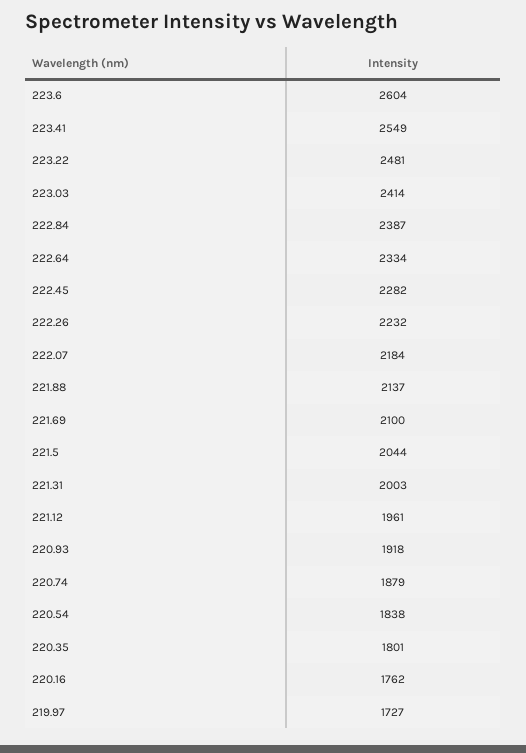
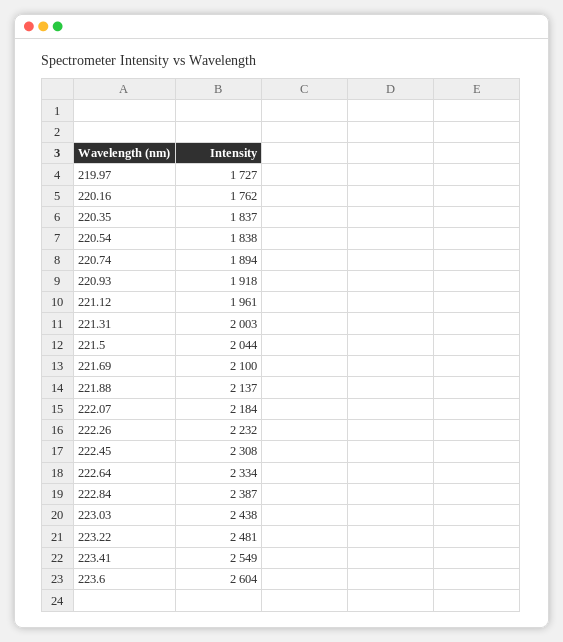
223.03: 2414 -> 2438
222.45: 2282 -> 2308
220.74: 1879 -> 1894
220.35: 1801 -> 1837

